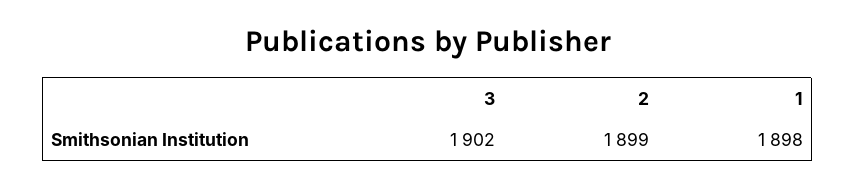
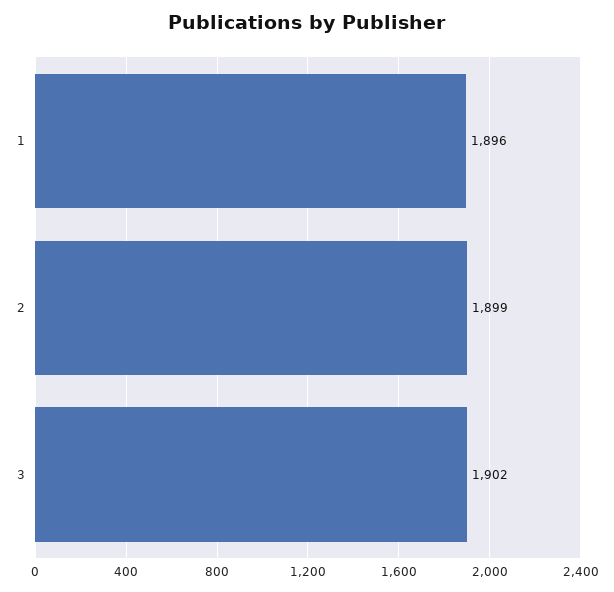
1: 1898 -> 1896

